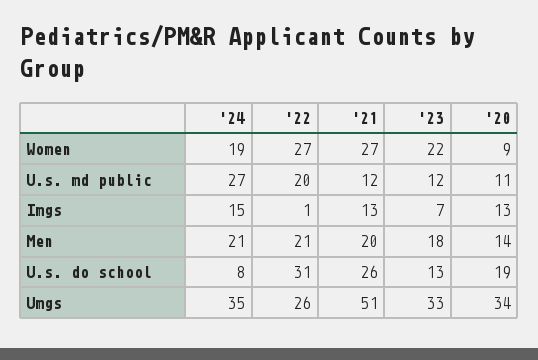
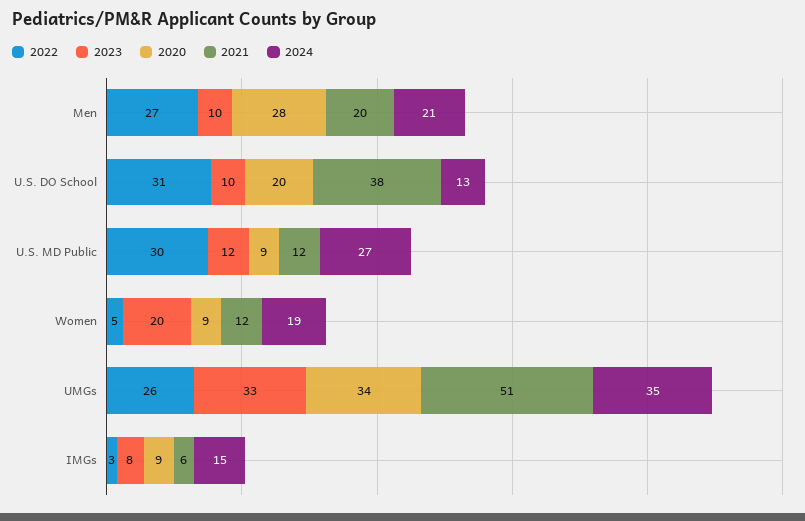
'22, Women: 27 -> 5
'21, Women: 27 -> 12
'23, Women: 22 -> 20
'22, U.s. md public: 20 -> 30
'20, U.s. md public: 11 -> 9
'22, Imgs: 1 -> 3
'21, Imgs: 13 -> 6
'23, Imgs: 7 -> 8
'20, Imgs: 13 -> 9
'22, Men: 21 -> 27
'23, Men: 18 -> 10
'20, Men: 14 -> 28
'24, U.s. do school: 8 -> 13
'21, U.s. do school: 26 -> 38
'23, U.s. do school: 13 -> 10
'20, U.s. do school: 19 -> 20

